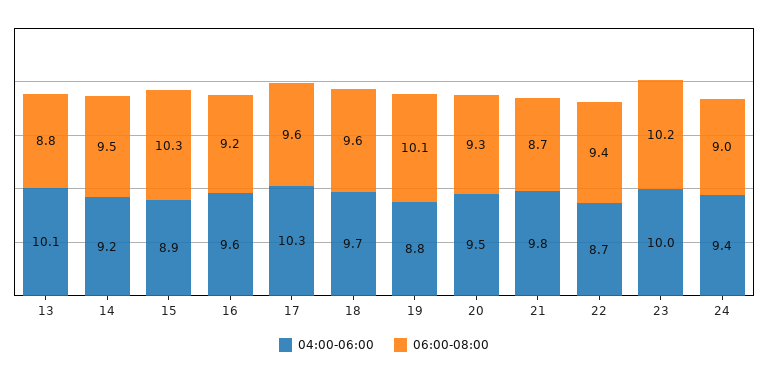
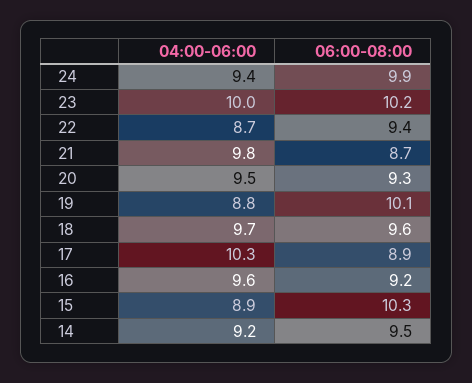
04:00-06:00, 13: 10.1 -> none
06:00-08:00, 13: 8.8 -> none
06:00-08:00, 17: 9.6 -> 8.9
06:00-08:00, 24: 9 -> 9.9

